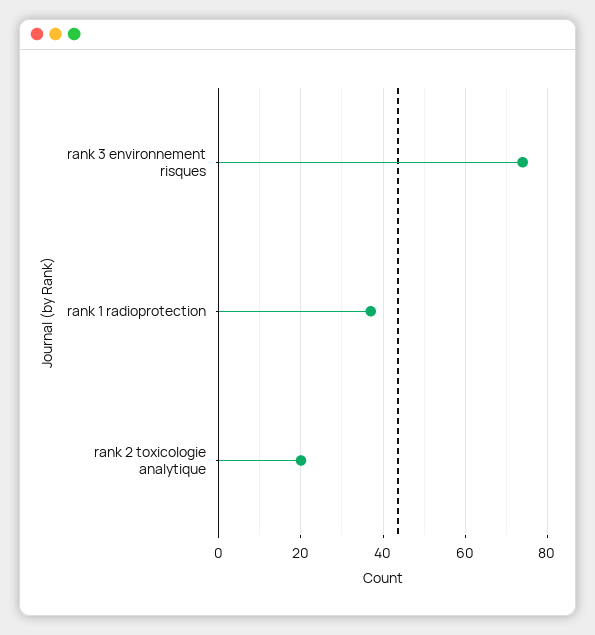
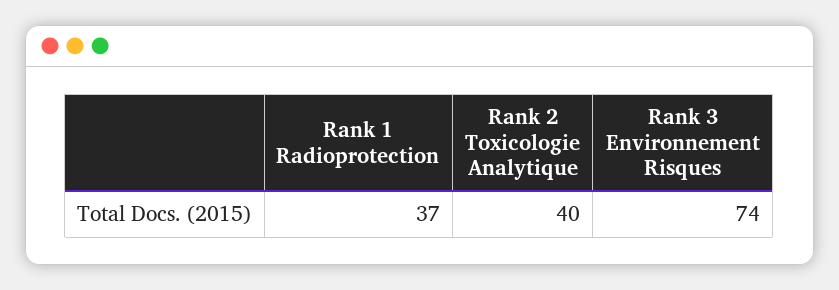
rank 2 toxicologie analytique: 20 -> 40

